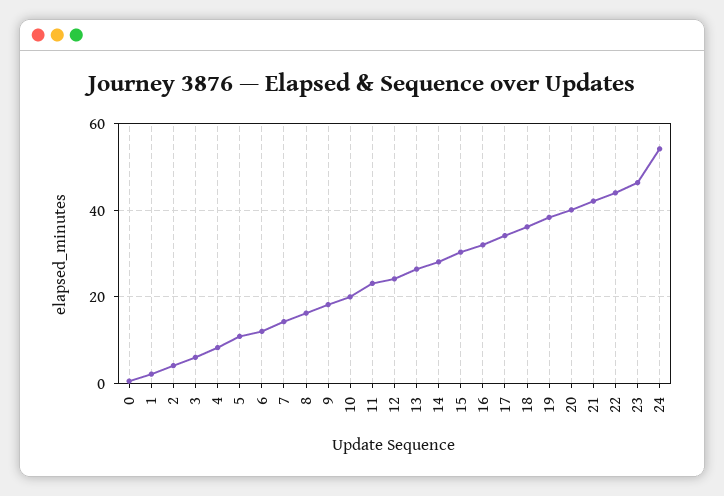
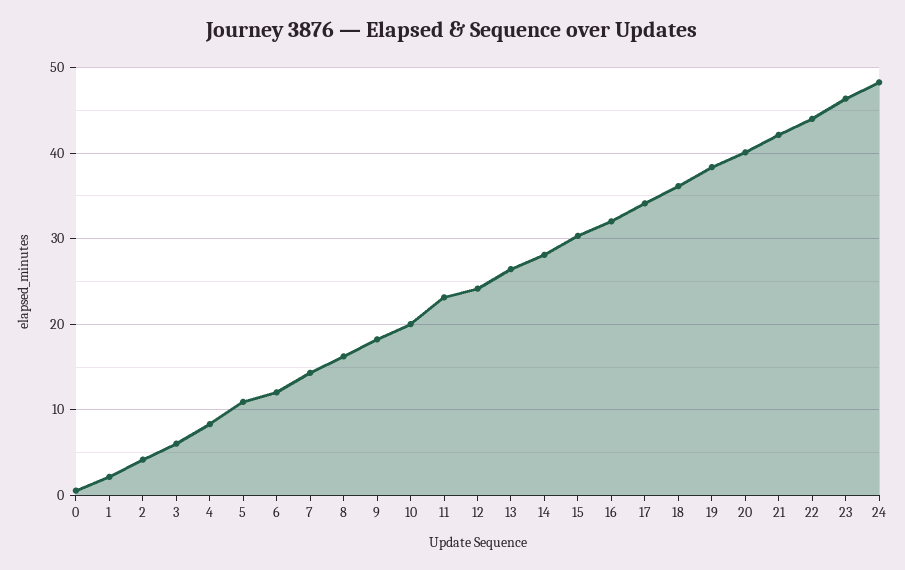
24: 54 -> 48

